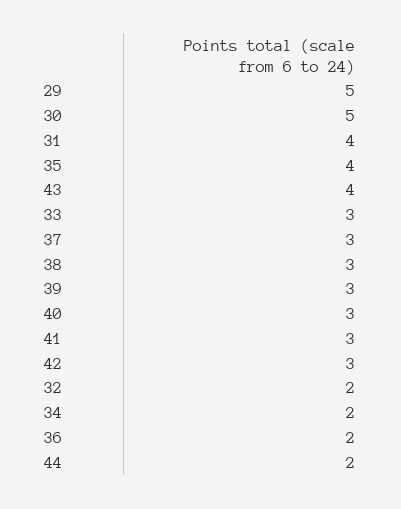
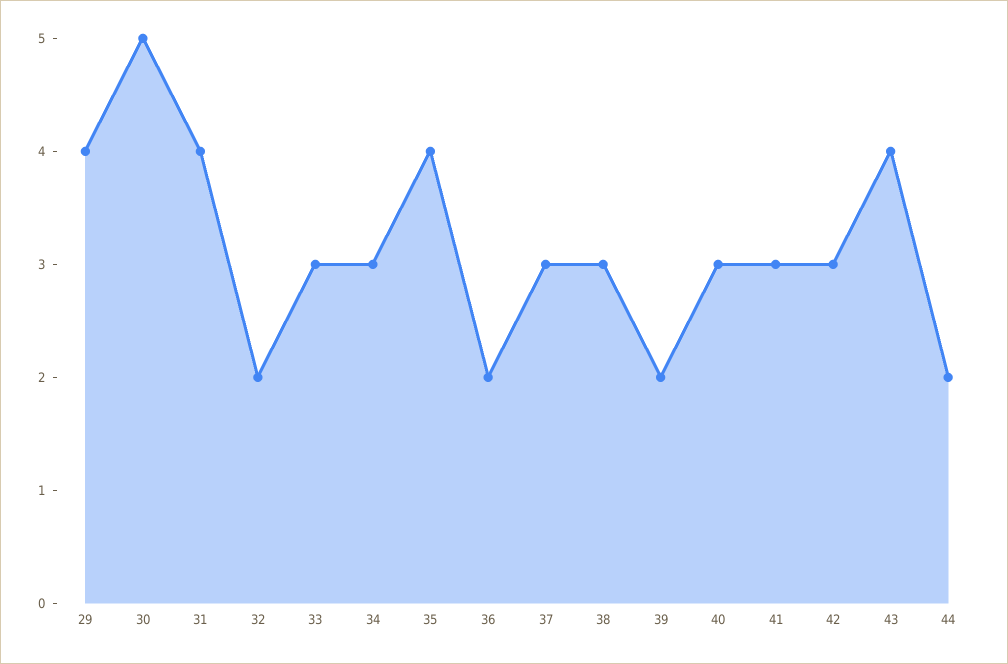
29: 5 -> 4
39: 3 -> 2
34: 2 -> 3

